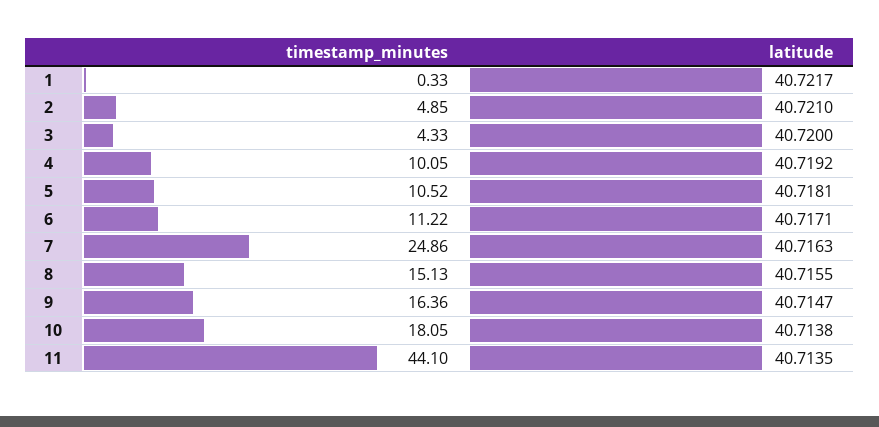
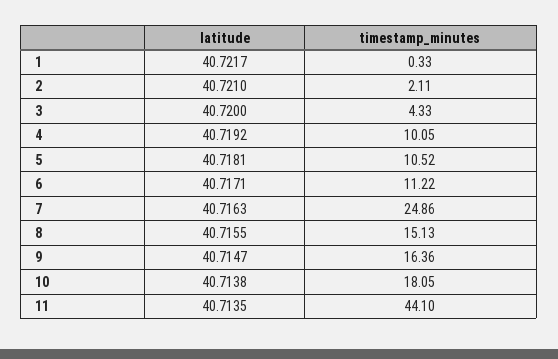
timestamp_minutes, 2: 4.85 -> 2.11

